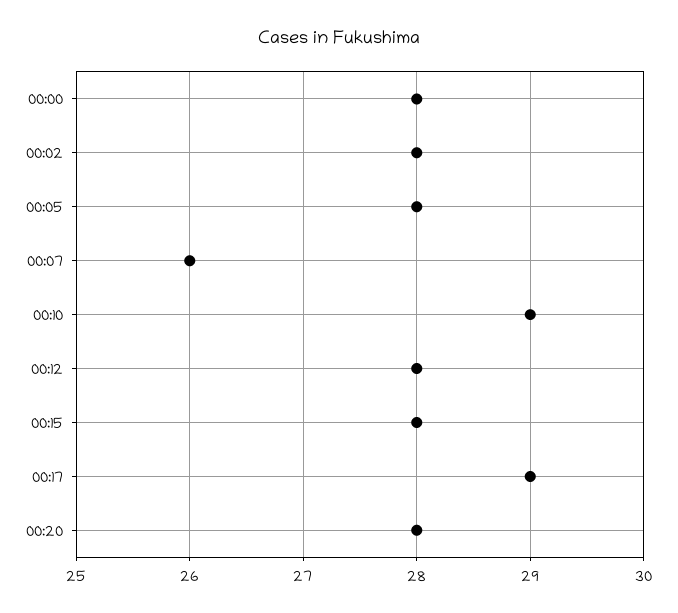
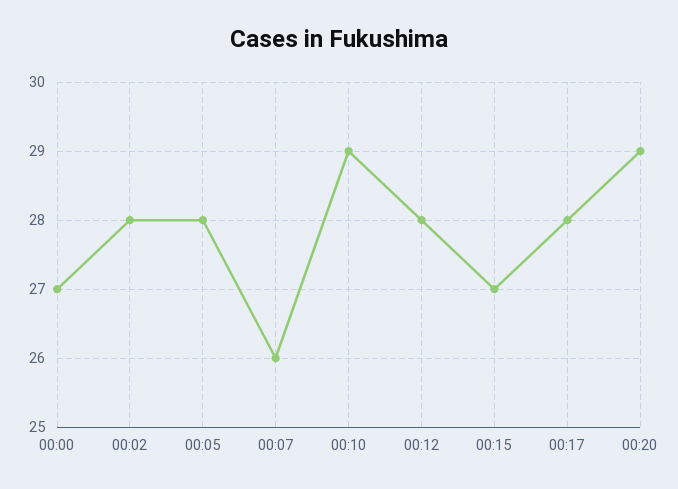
00:00: 28 -> 27
00:15: 28 -> 27
00:17: 29 -> 28
00:20: 28 -> 29

